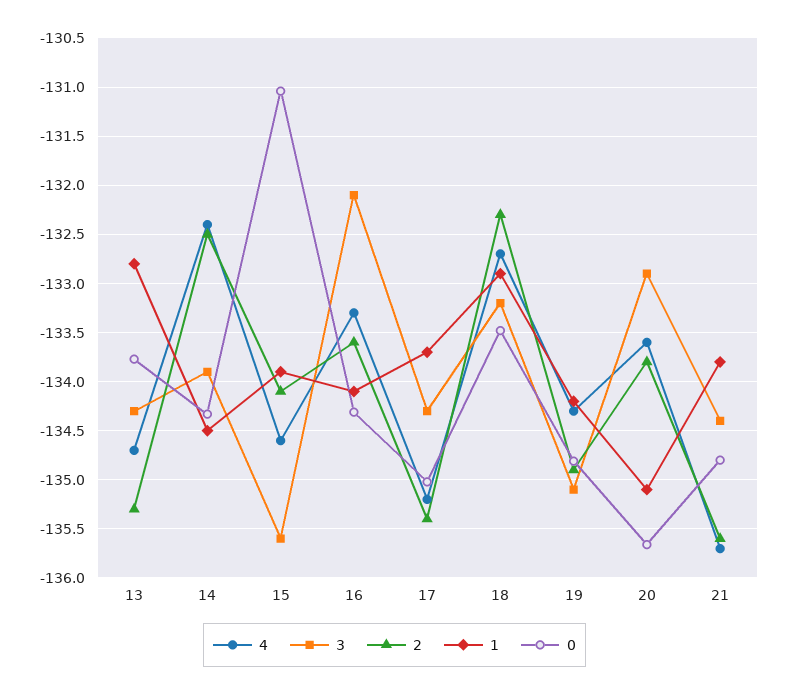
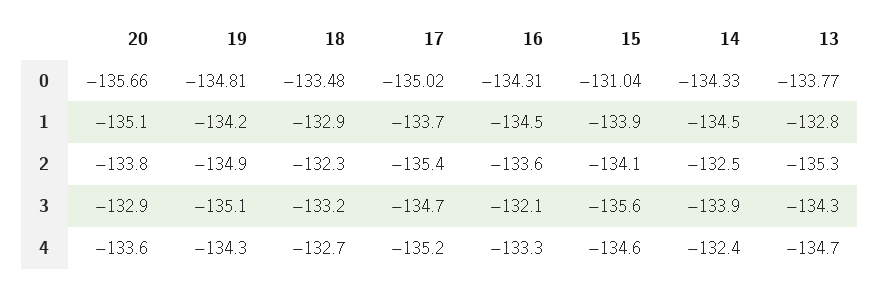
1, 16: -134.1 -> -134.5
3, 17: -134.3 -> -134.7
4, 21: -135.7 -> none
3, 21: -134.4 -> none
2, 21: -135.6 -> none
1, 21: -133.8 -> none
0, 21: -134.8 -> none

